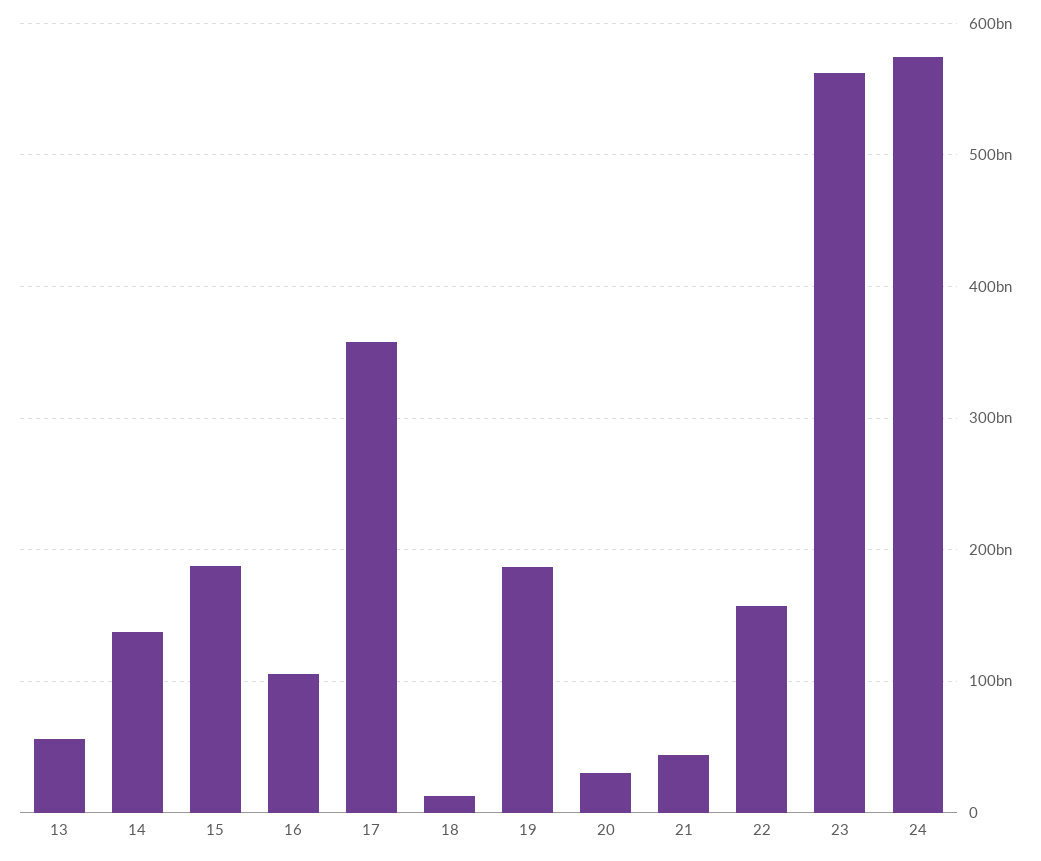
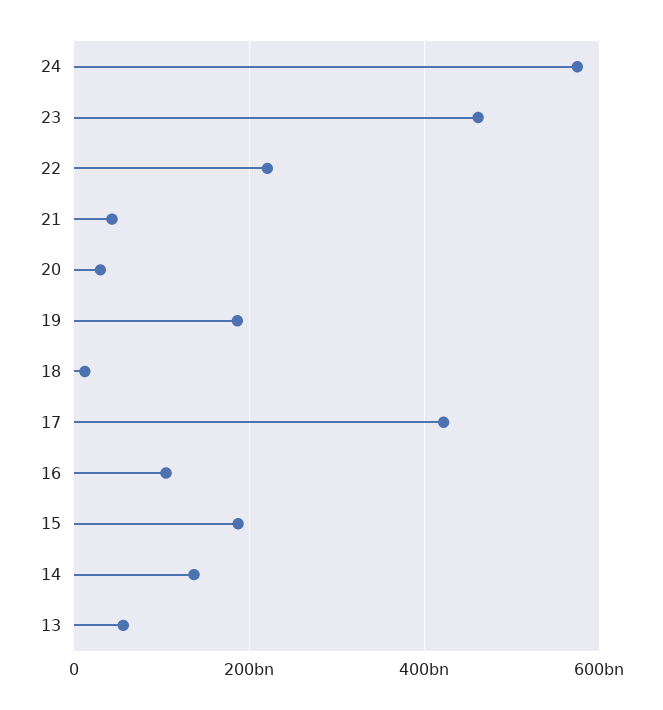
17: 360000000000 -> 420000000000
22: 160000000000 -> 220000000000
23: 560000000000 -> 460000000000

